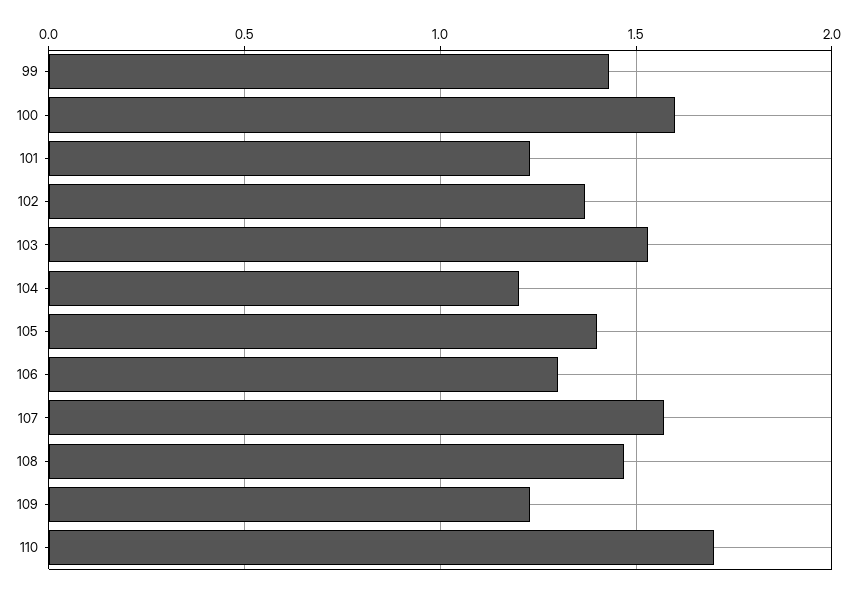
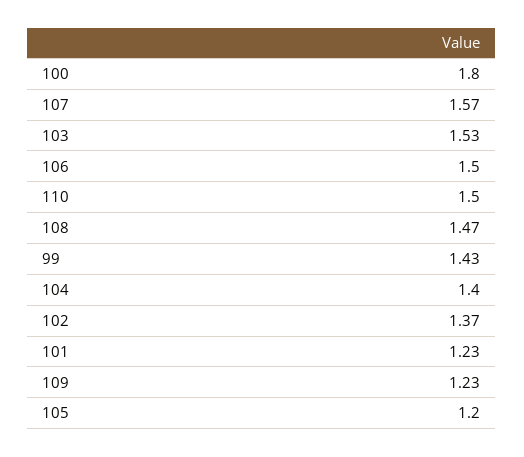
100: 1.6 -> 1.8
104: 1.2 -> 1.4
105: 1.4 -> 1.2
106: 1.3 -> 1.5
110: 1.7 -> 1.5

